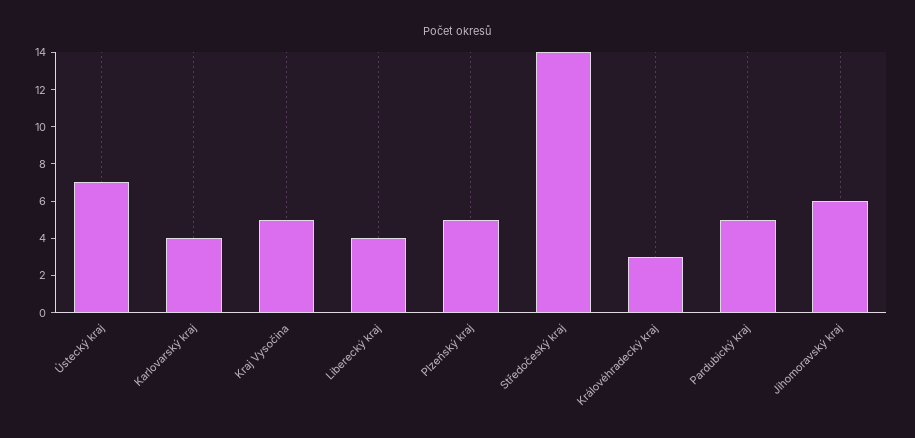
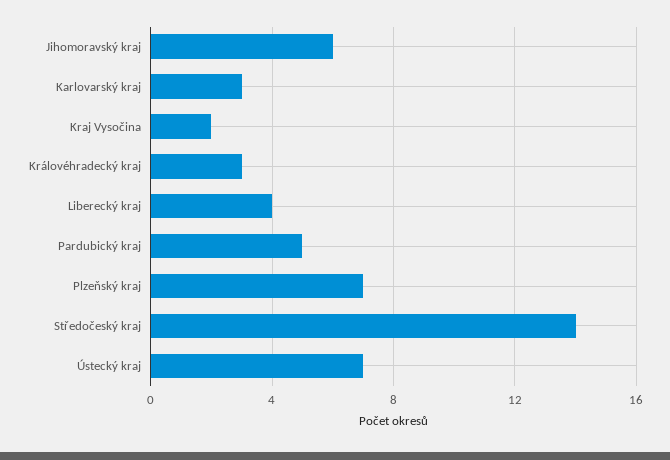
Karlovarský kraj: 4 -> 3
Kraj Vysočina: 5 -> 2
Plzeňský kraj: 5 -> 7

